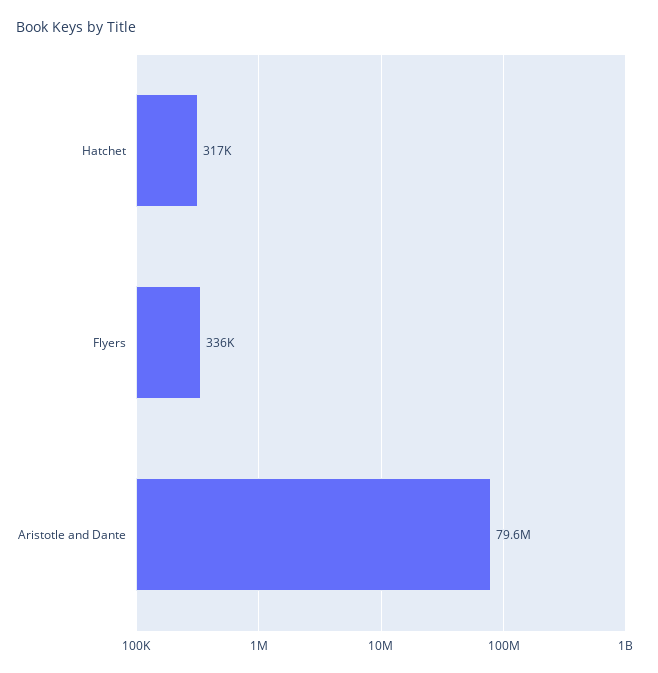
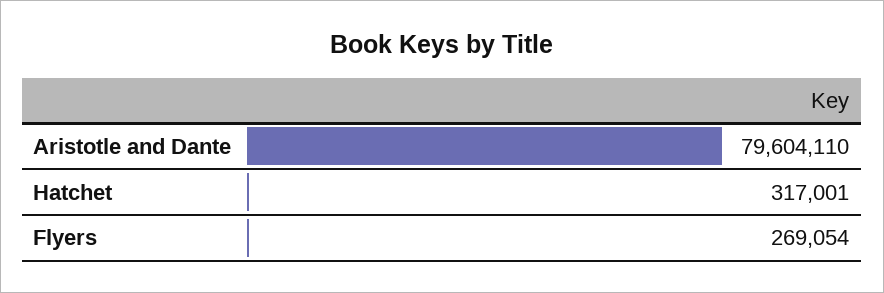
Flyers: 336000 -> 269054

